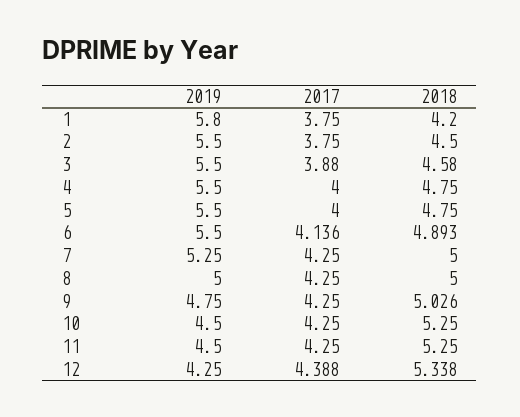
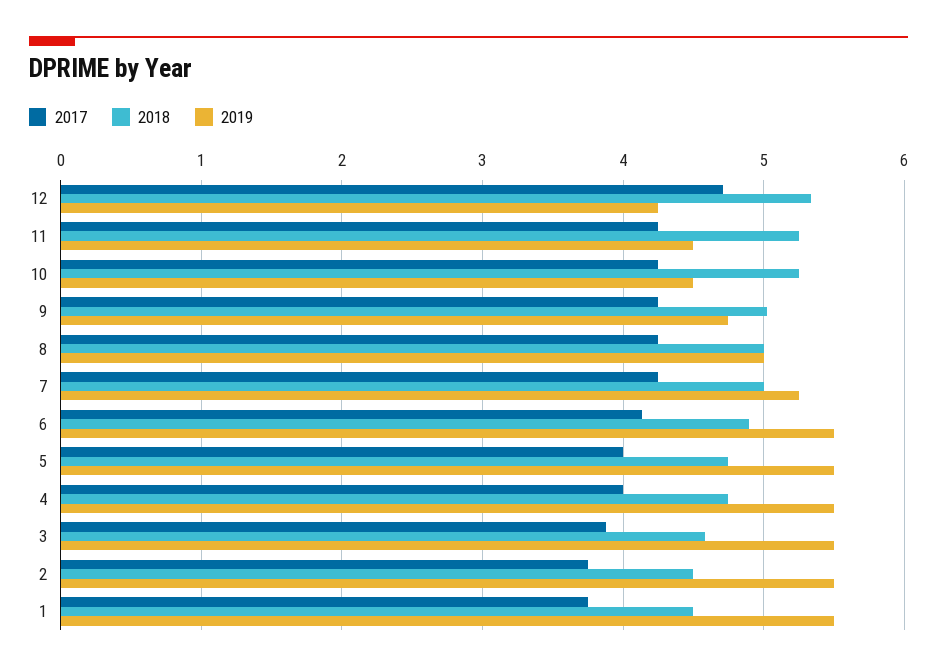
2019, 1: 5.8 -> 5.5
2018, 1: 4.2 -> 4.5
2017, 12: 4.388 -> 4.7

